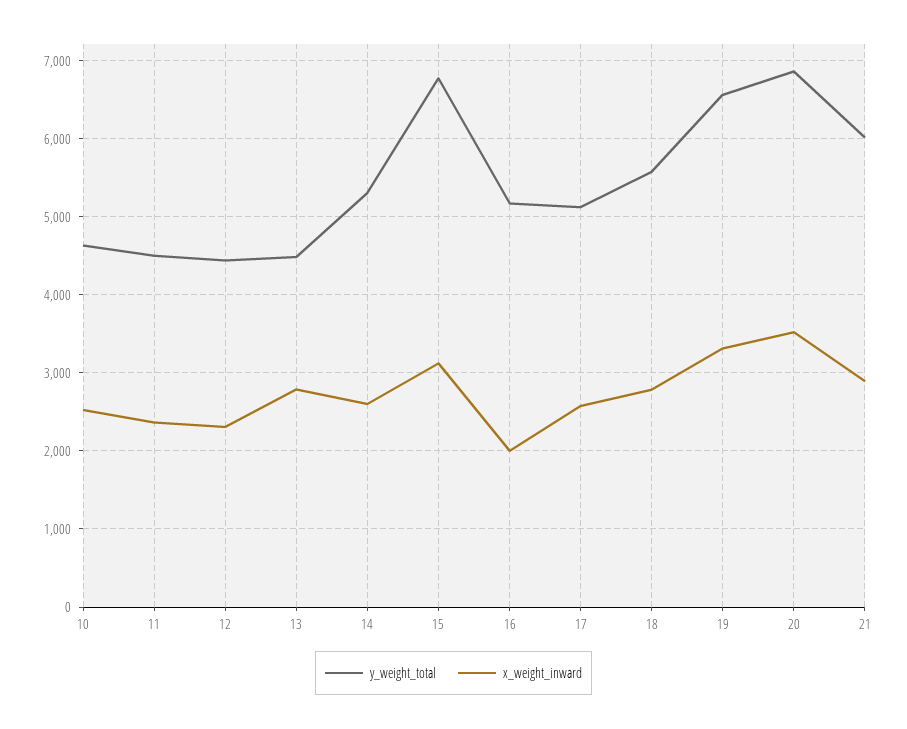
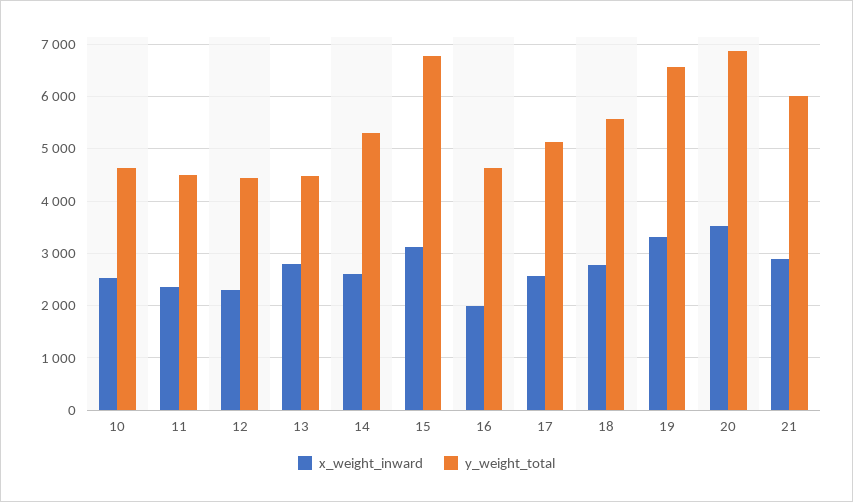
y_weight_total, 16: 5200 -> 4600

